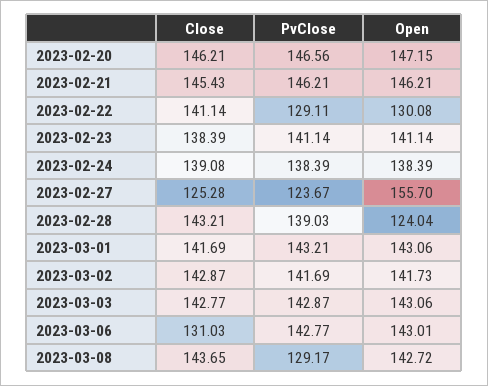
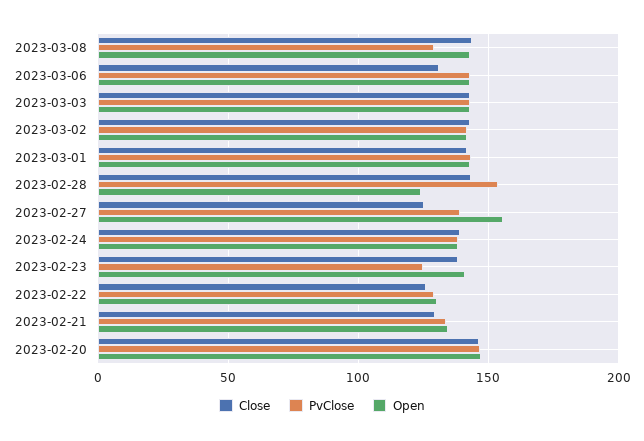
Close, 2023-02-21: 145.43 -> 130
PvClose, 2023-02-21: 146.21 -> 135
Open, 2023-02-21: 146.21 -> 135
Close, 2023-02-22: 141.14 -> 125
PvClose, 2023-02-23: 141.14 -> 125
PvClose, 2023-02-27: 123.67 -> 140
PvClose, 2023-02-28: 139.03 -> 155

